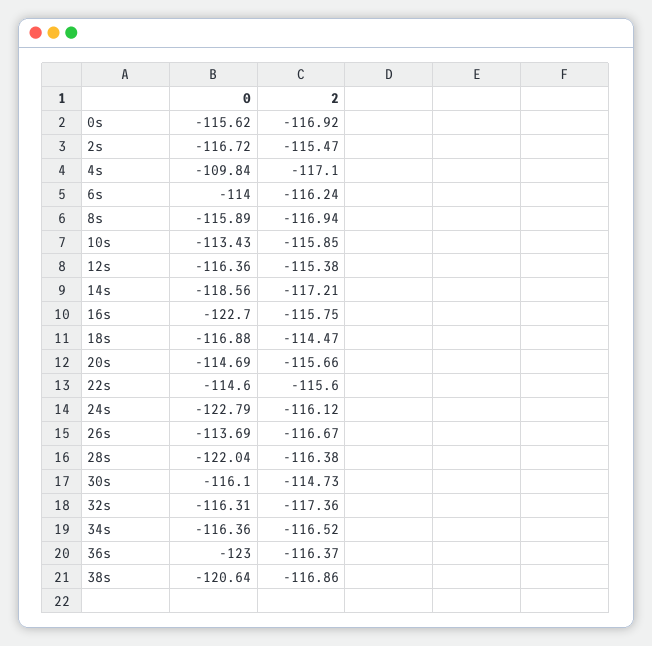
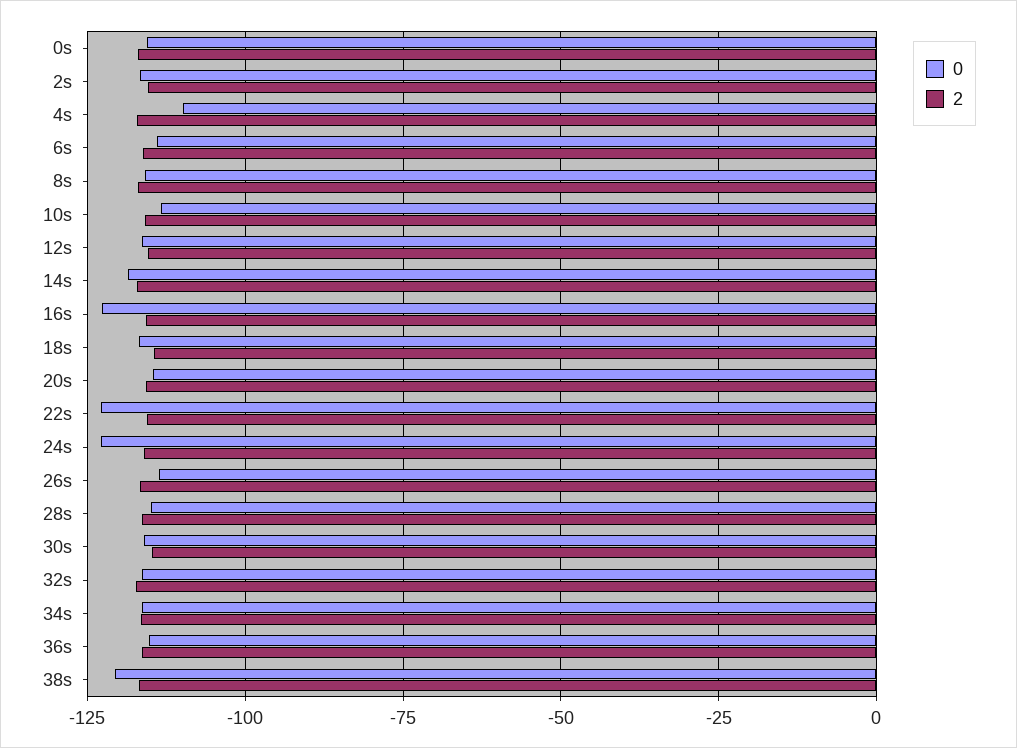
0, 22s: -114.6 -> -122.5
0, 28s: -122.04 -> -115
0, 36s: -123 -> -115

